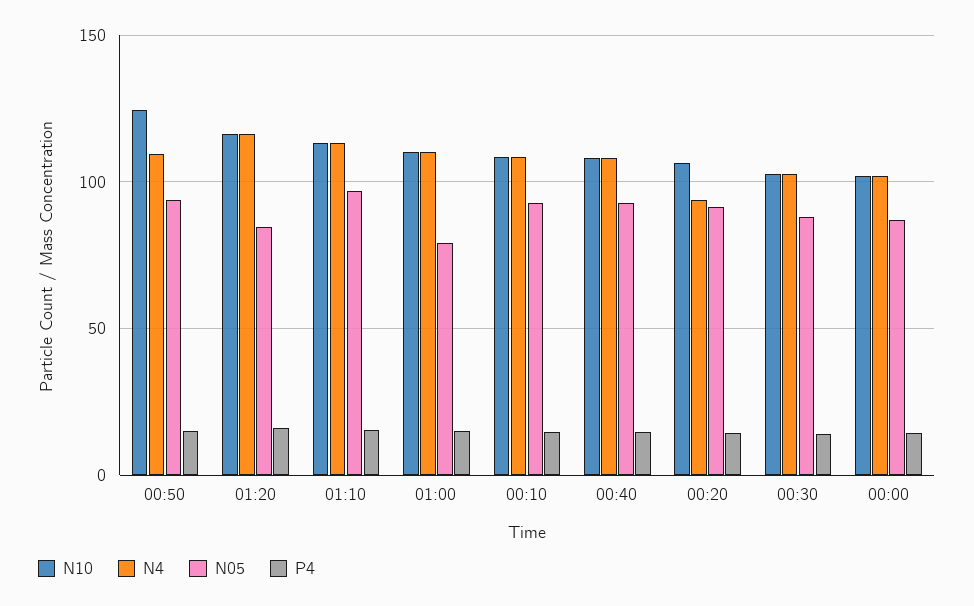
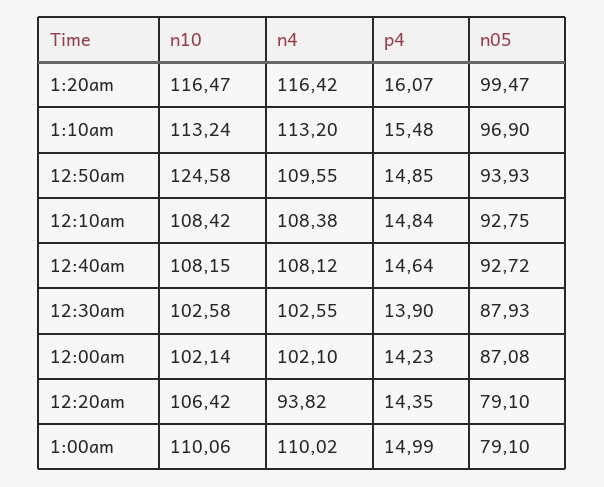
N05, 01:20: 85 -> 99.47
N05, 00:20: 90 -> 79.1

